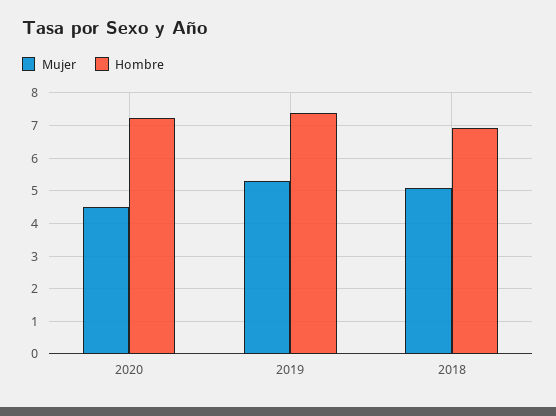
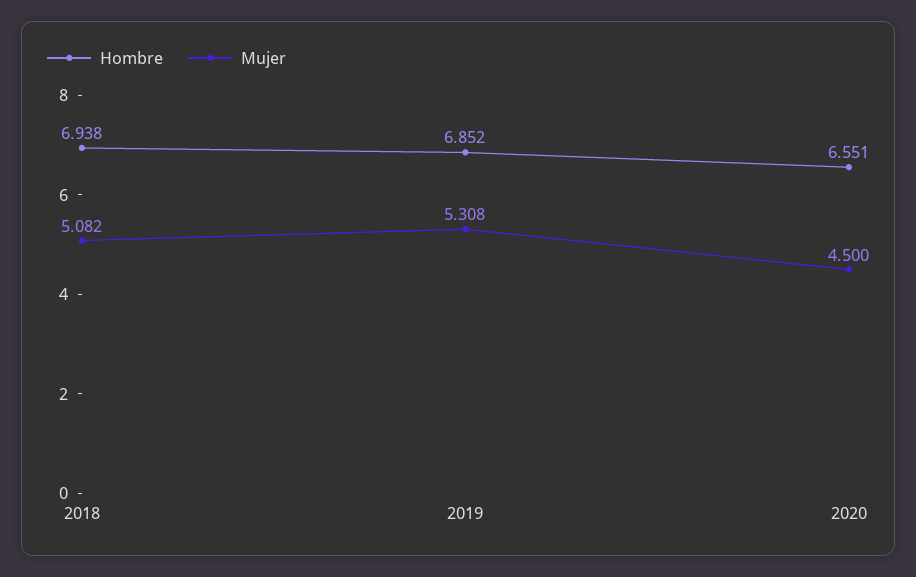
Hombre, 2020: 7.2 -> 6.551
Hombre, 2019: 7.4 -> 6.852

